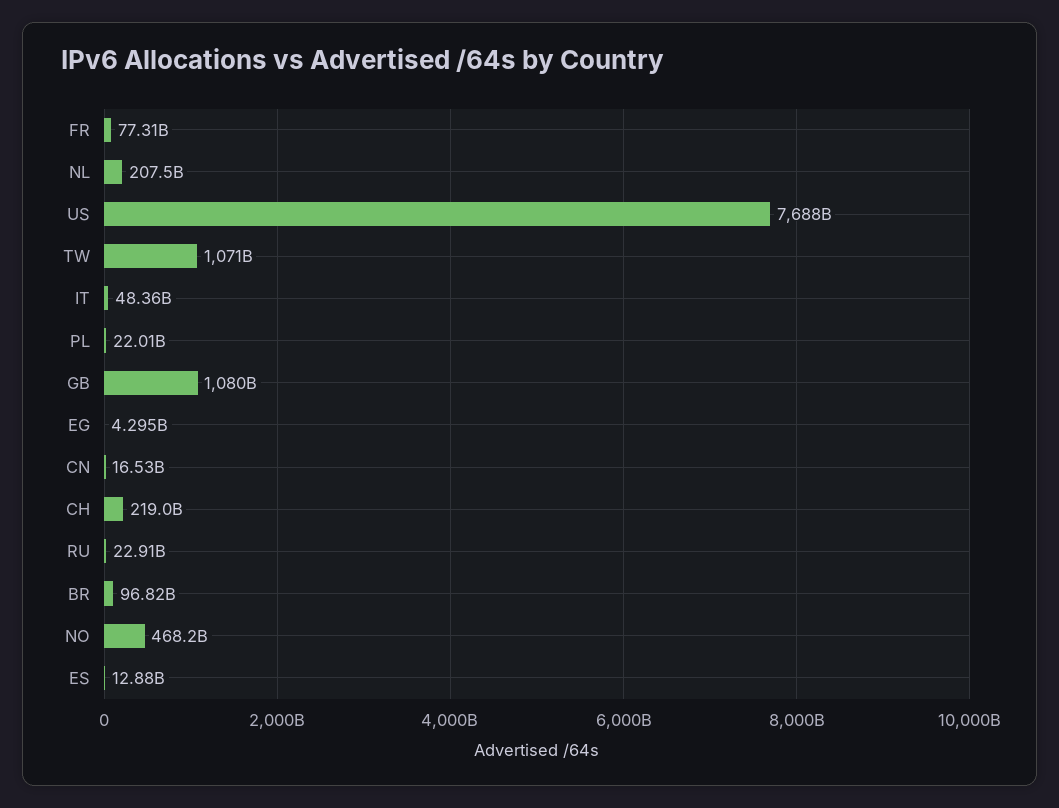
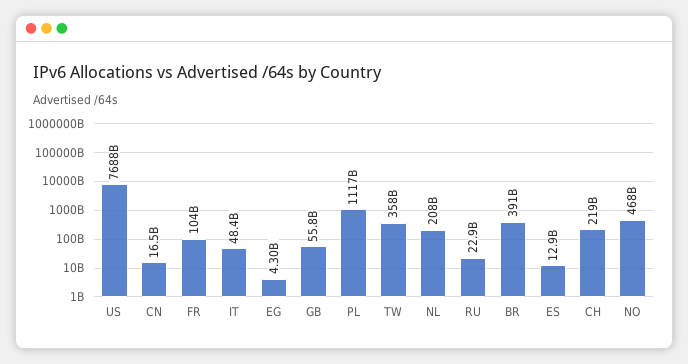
FR: 77310000000 -> 104000000000
TW: 1071000000000 -> 358000000000
PL: 22010000000 -> 1117000000000
GB: 1080000000000 -> 55800000000
BR: 96820000000 -> 391000000000

